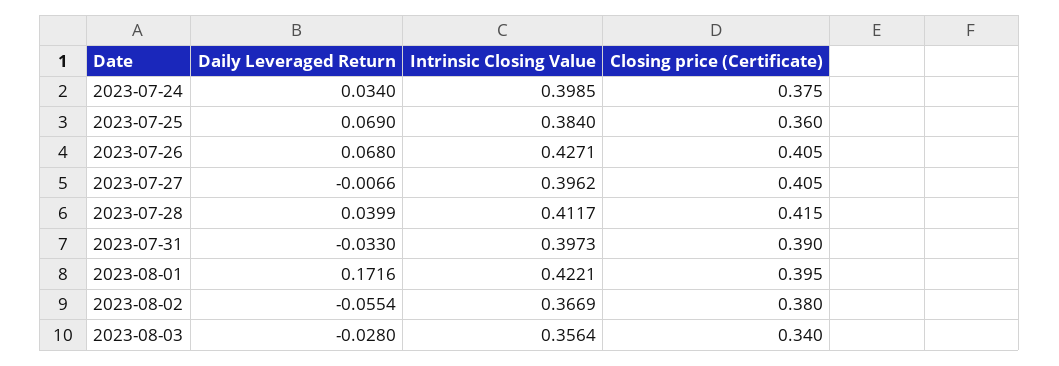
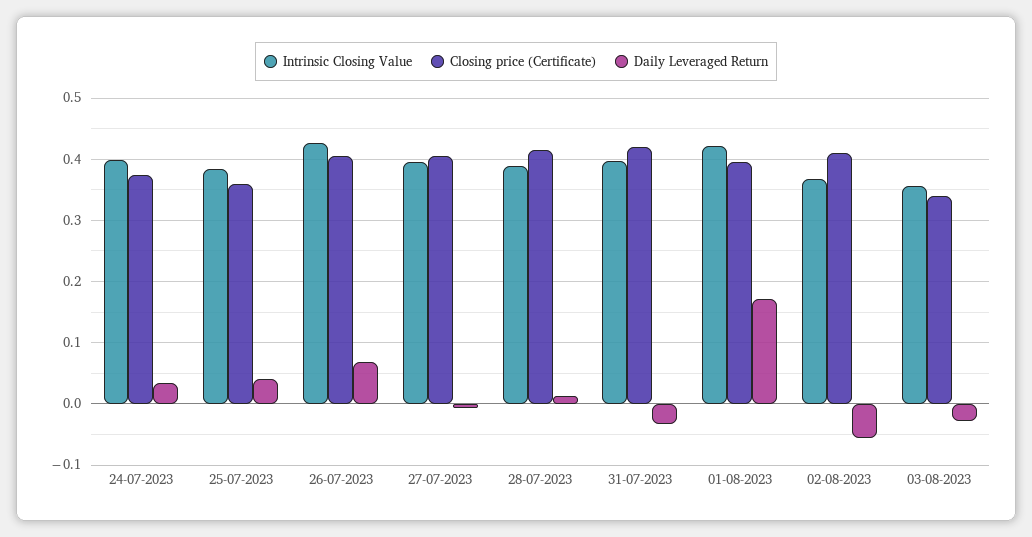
Daily Leveraged Return, 2023-07-25: 0.069 -> 0.04
Daily Leveraged Return, 2023-07-28: 0.0399 -> 0.01
Intrinsic Closing Value, 2023-07-28: 0.4117 -> 0.39
Closing price (Certificate), 2023-07-31: 0.39 -> 0.42
Closing price (Certificate), 2023-08-02: 0.38 -> 0.41

